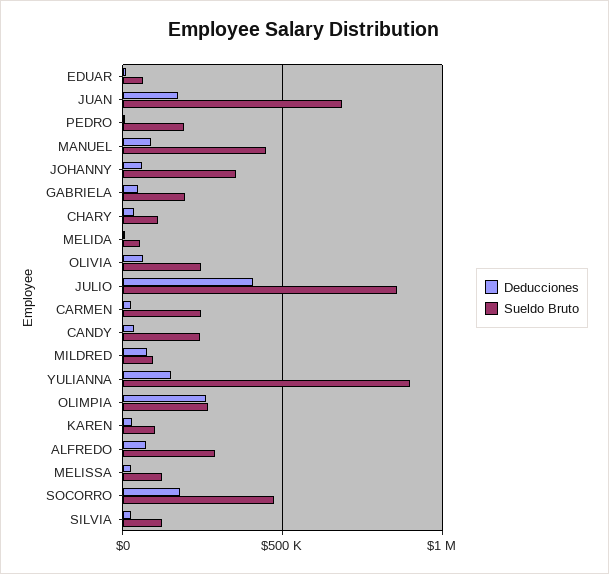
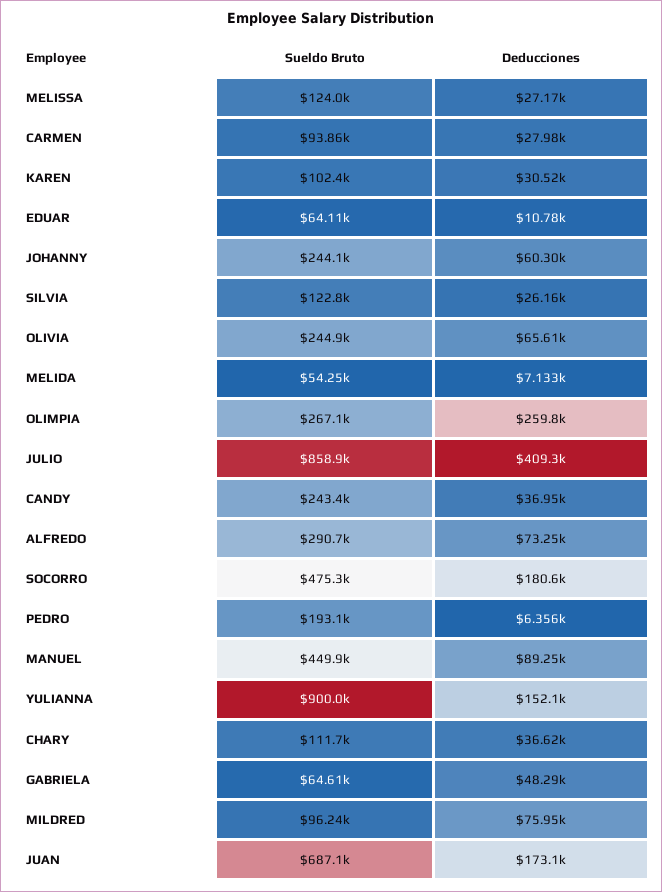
Sueldo Bruto, JOHANNY: 350000 -> 244100
Sueldo Bruto, GABRIELA: 200000 -> 64610
Sueldo Bruto, CARMEN: 250000 -> 93860

